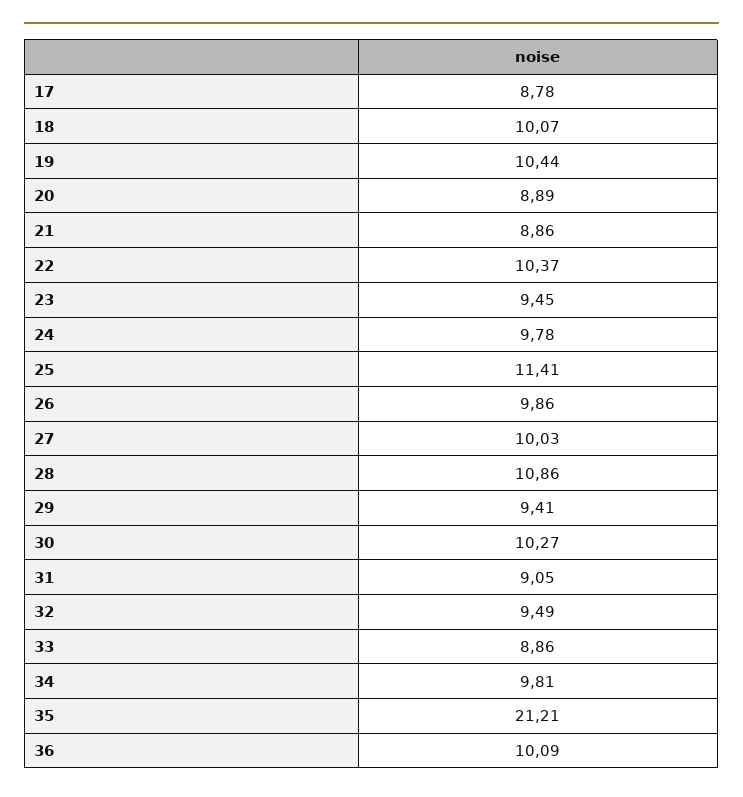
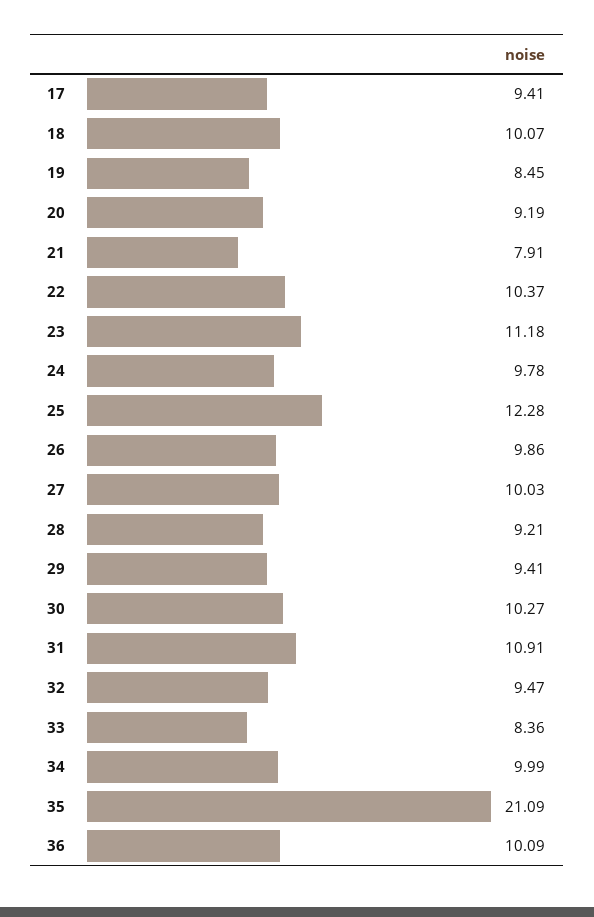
17: 8.78 -> 9.41
19: 10.44 -> 8.45
20: 8.89 -> 9.19
21: 8.86 -> 7.91
23: 9.45 -> 11.18
25: 11.41 -> 12.28
28: 10.86 -> 9.21
31: 9.05 -> 10.91
32: 9.49 -> 9.47
33: 8.86 -> 8.36
34: 9.81 -> 9.99
35: 21.21 -> 21.09

